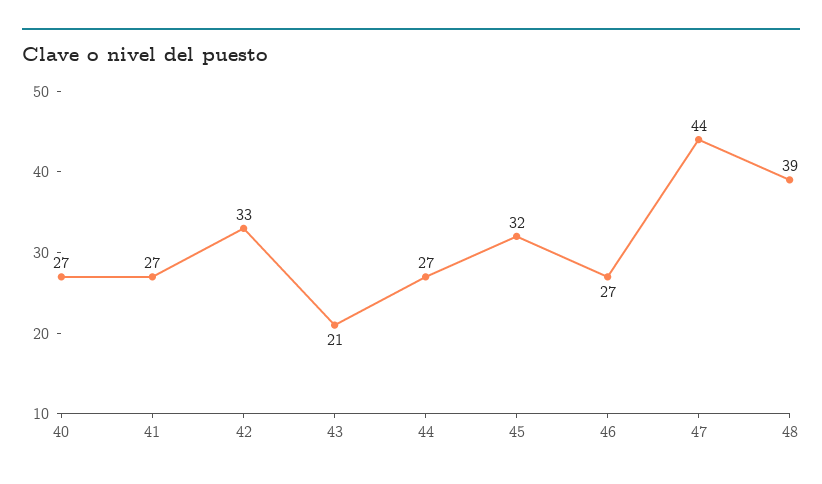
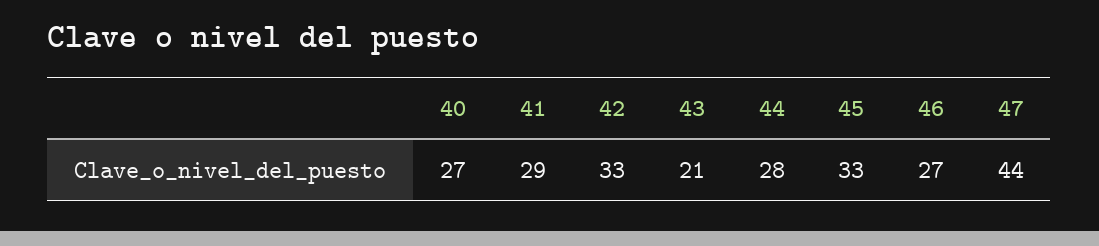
41: 27 -> 29
44: 27 -> 28
45: 32 -> 33
48: 39 -> none

